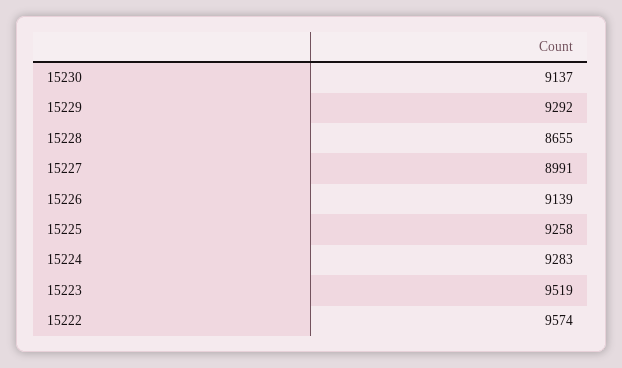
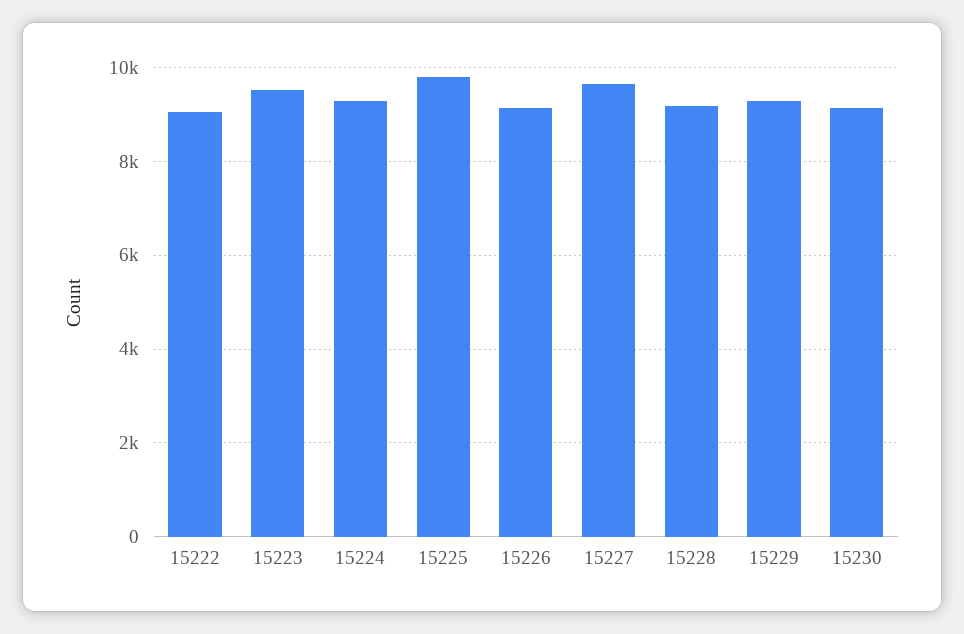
15228: 8655 -> 9200
15227: 8991 -> 9600
15225: 9258 -> 9800
15222: 9574 -> 9000

